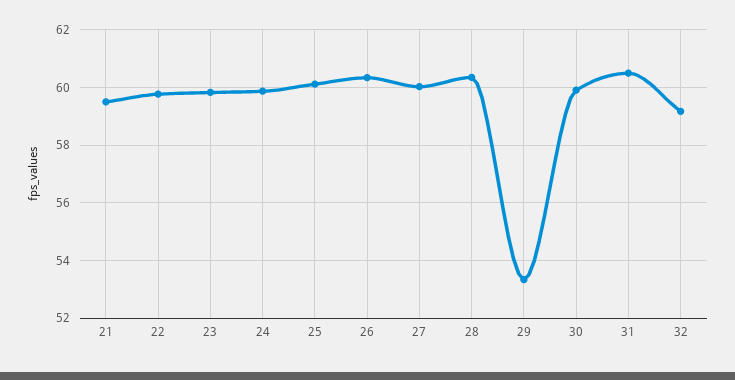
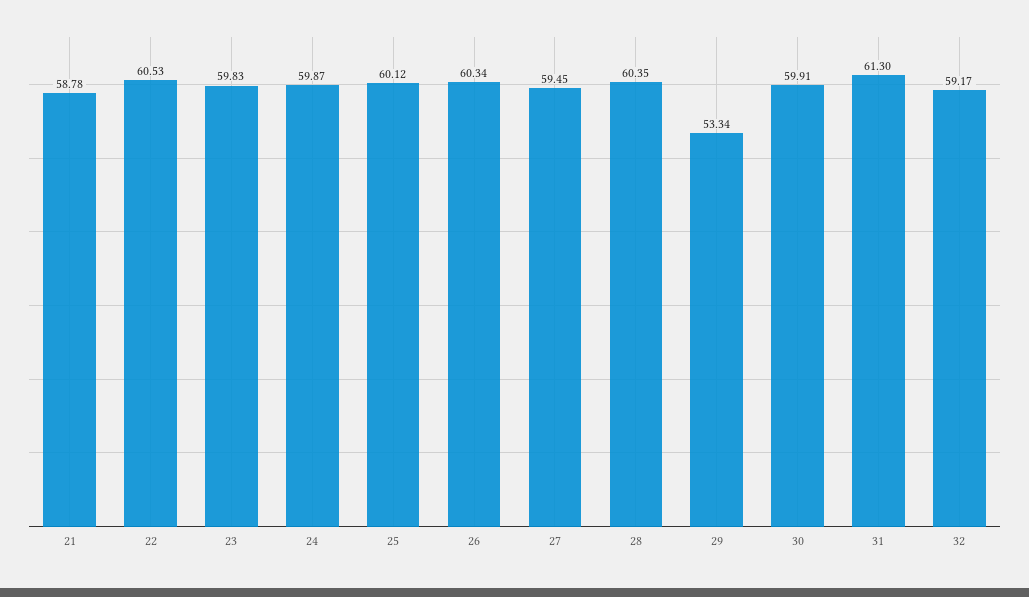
21: 59.5 -> 58.78
22: 59.75 -> 60.53
27: 60 -> 59.45
31: 60.5 -> 61.3

